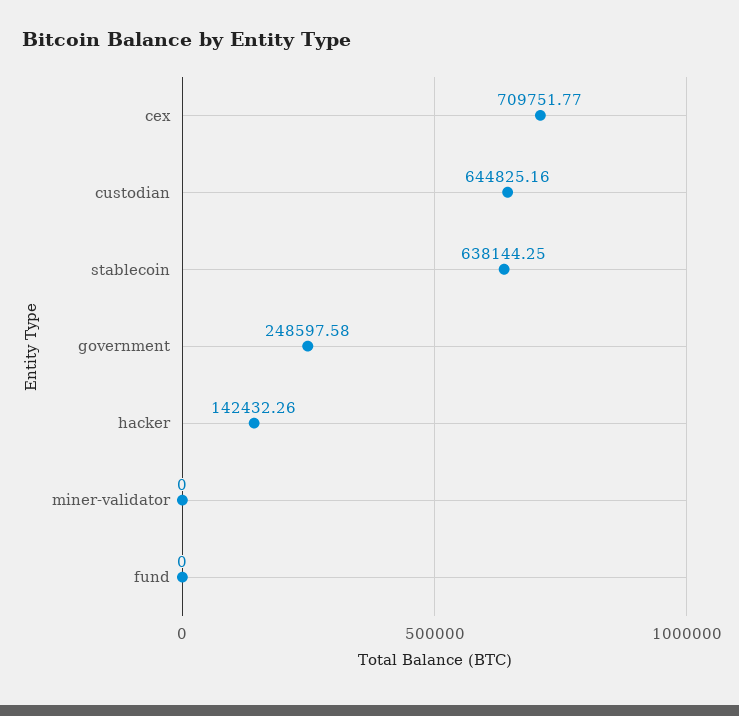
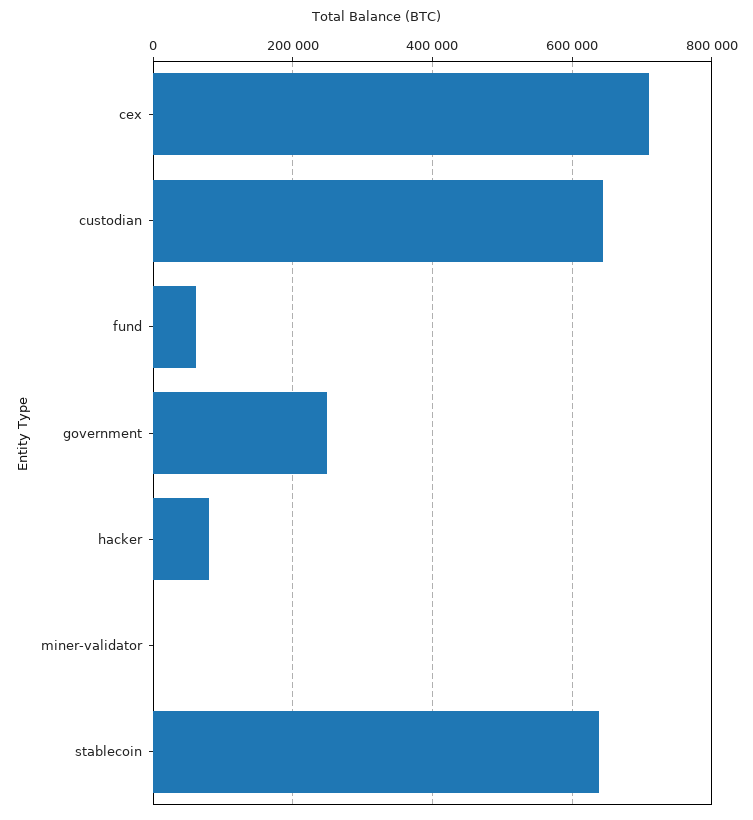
hacker: 142432.26 -> 80000
fund: 0 -> 60000

